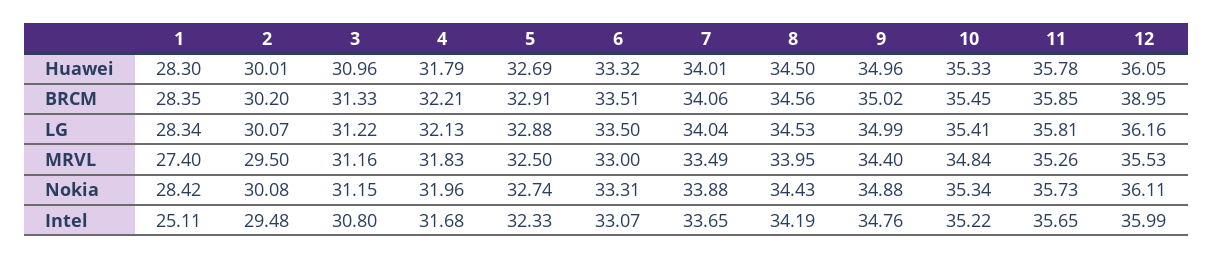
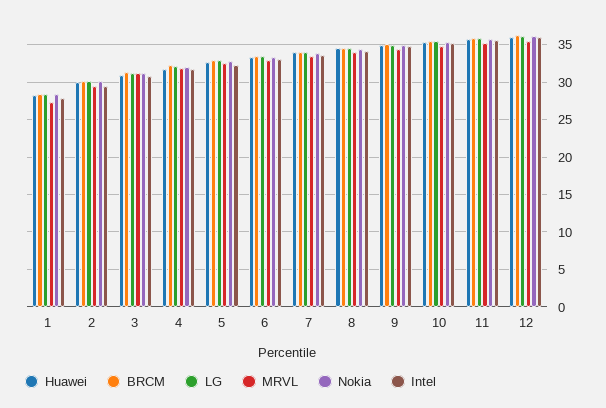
BRCM, 12: 38.95 -> 36
Intel, 1: 25.11 -> 28

